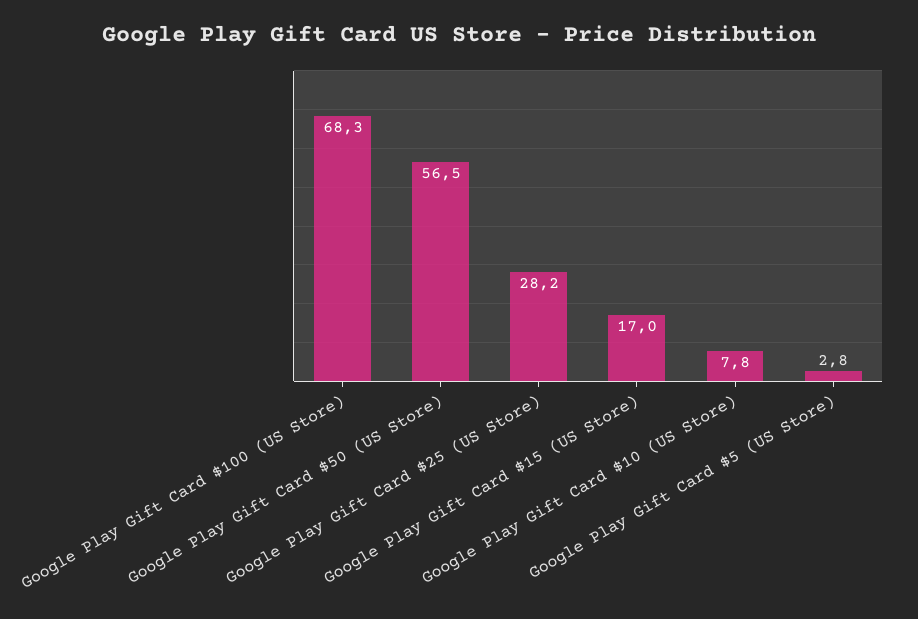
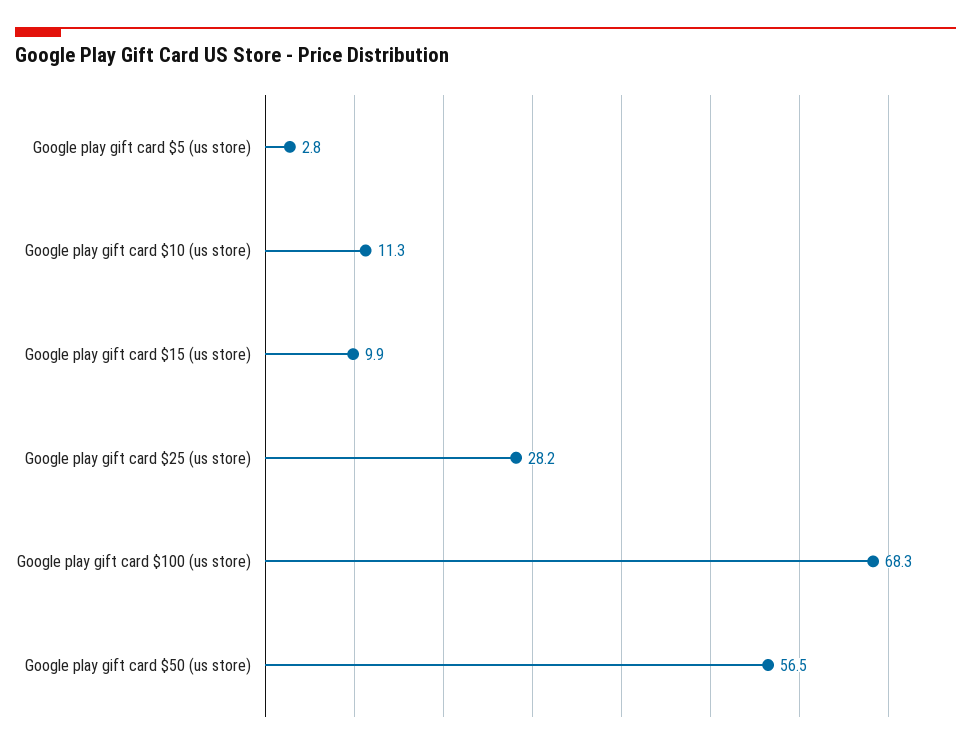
Google Play Gift Card $15 (US Store): 17 -> 9.9
Google Play Gift Card $10 (US Store): 7.8 -> 11.3

